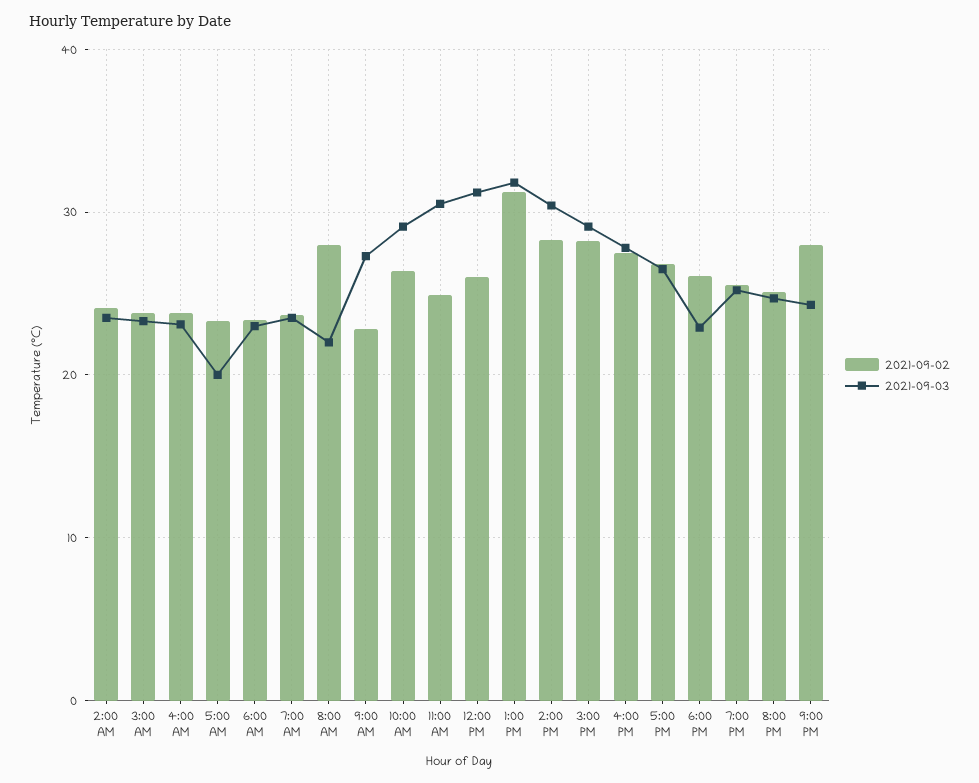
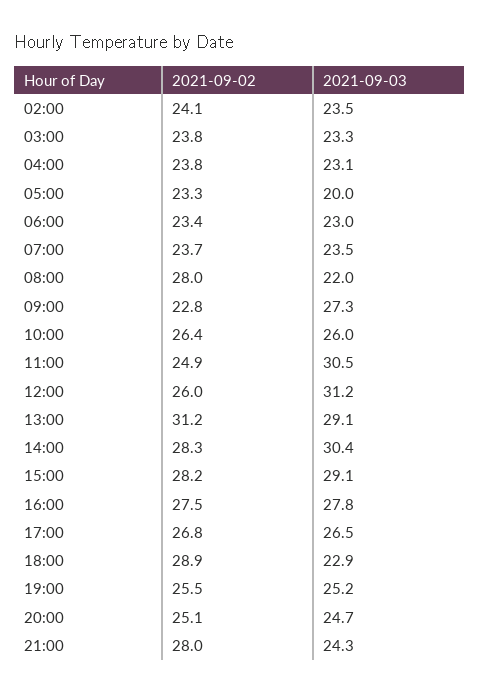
2021-09-03, 10:00 AM: 29 -> 26
2021-09-03, 1:00 PM: 32 -> 29.1
2021-09-02, 6:00 PM: 26 -> 28.9

